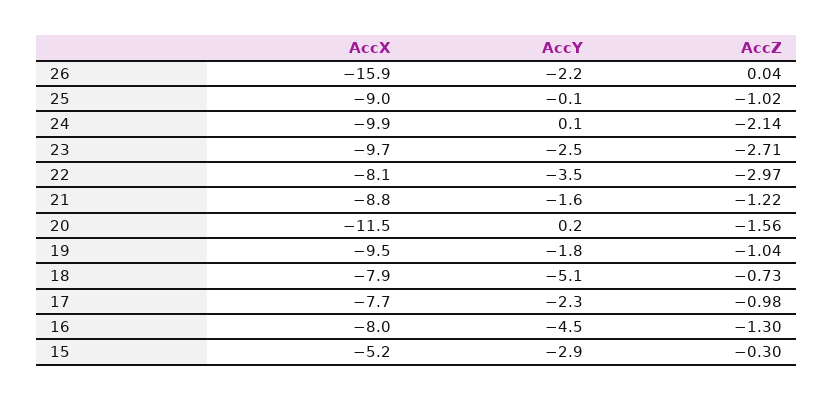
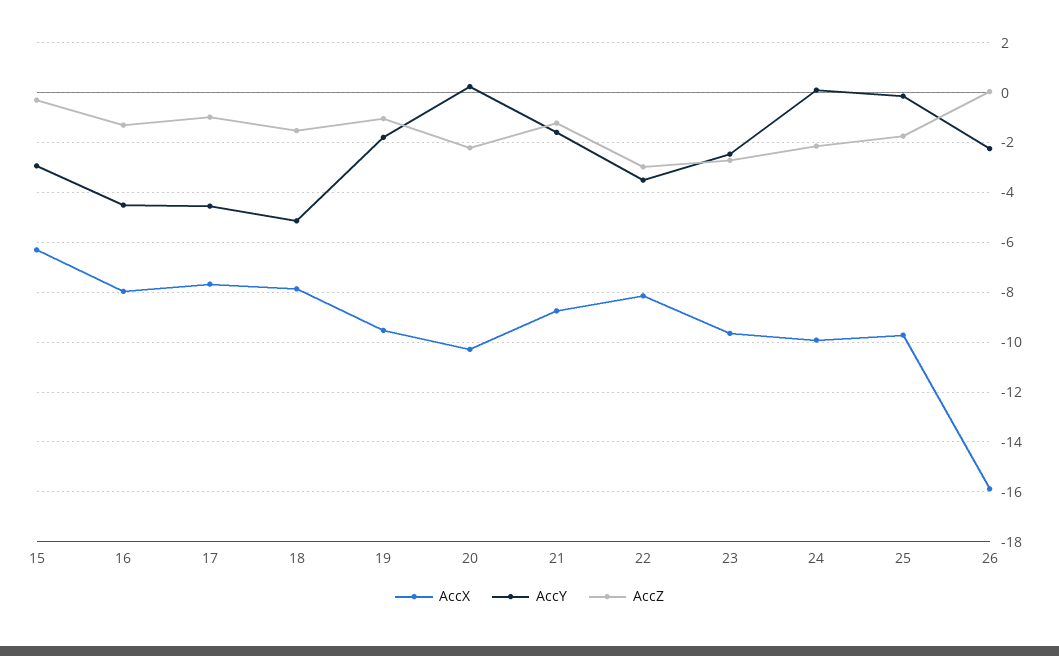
AccX, 25: -9 -> -9.75
AccZ, 25: -1.02 -> -1.75
AccX, 20: -11.5 -> -10.25
AccZ, 20: -1.56 -> -2.25
AccZ, 18: -0.73 -> -1.5
AccY, 17: -2.3 -> -4.5
AccX, 15: -5.2 -> -6.25

